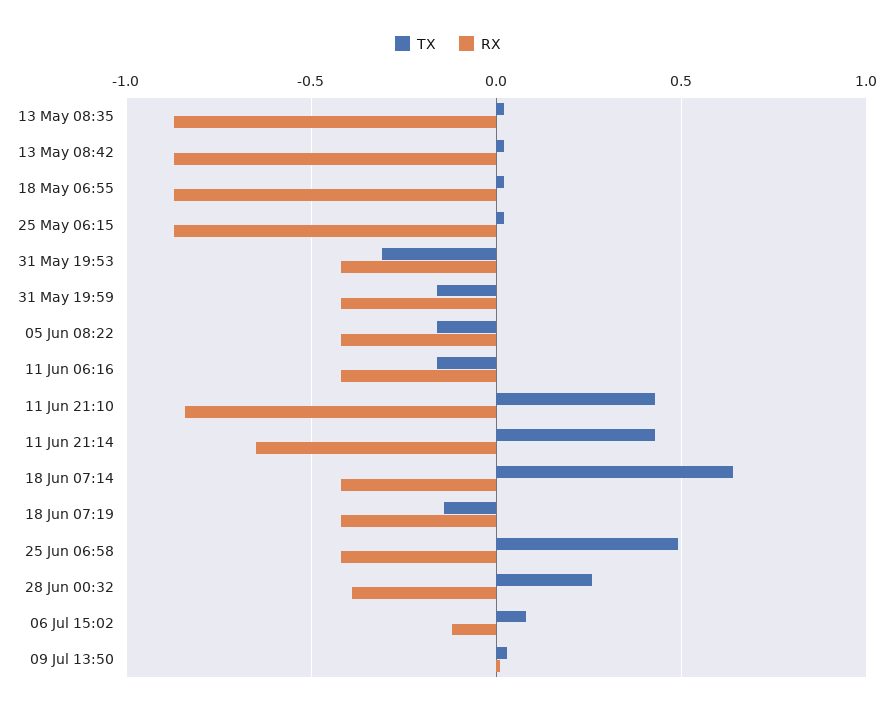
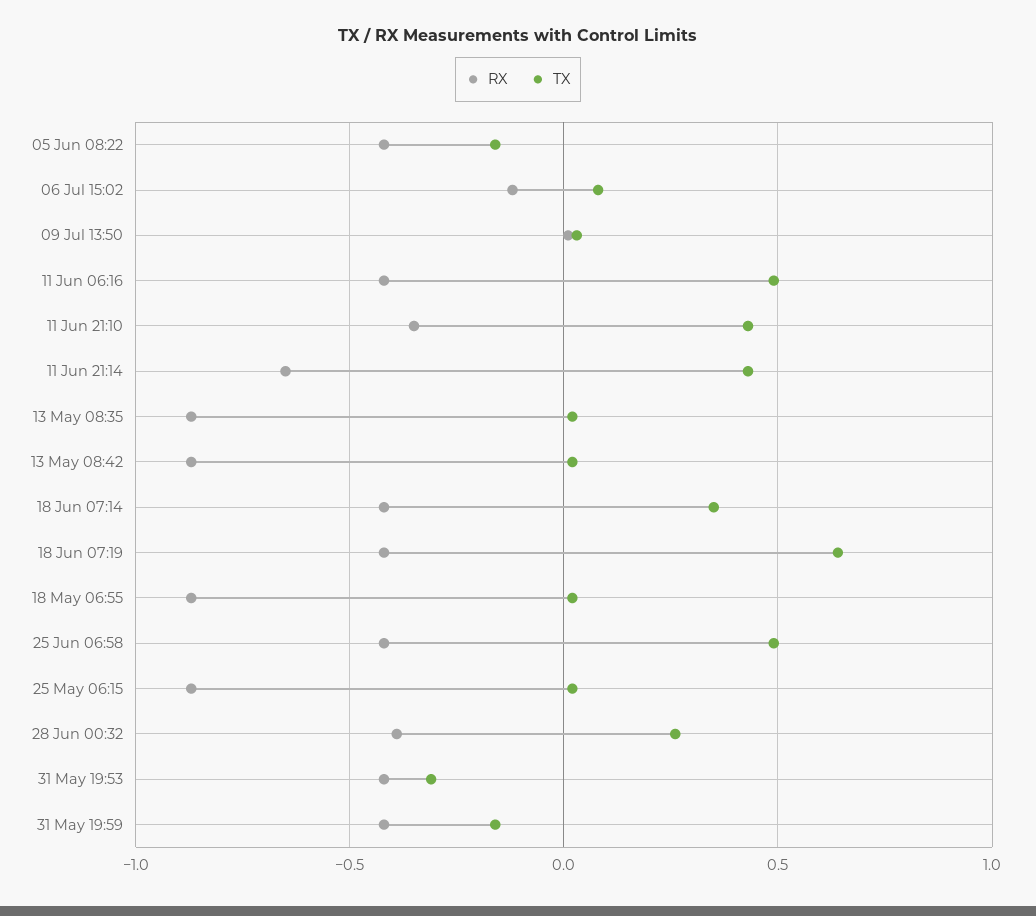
TX, 11 Jun 06:16: -0.15 -> 0.5
RX, 11 Jun 21:10: -0.85 -> -0.35
TX, 18 Jun 07:14: 0.65 -> 0.35
TX, 18 Jun 07:19: -0.15 -> 0.65

